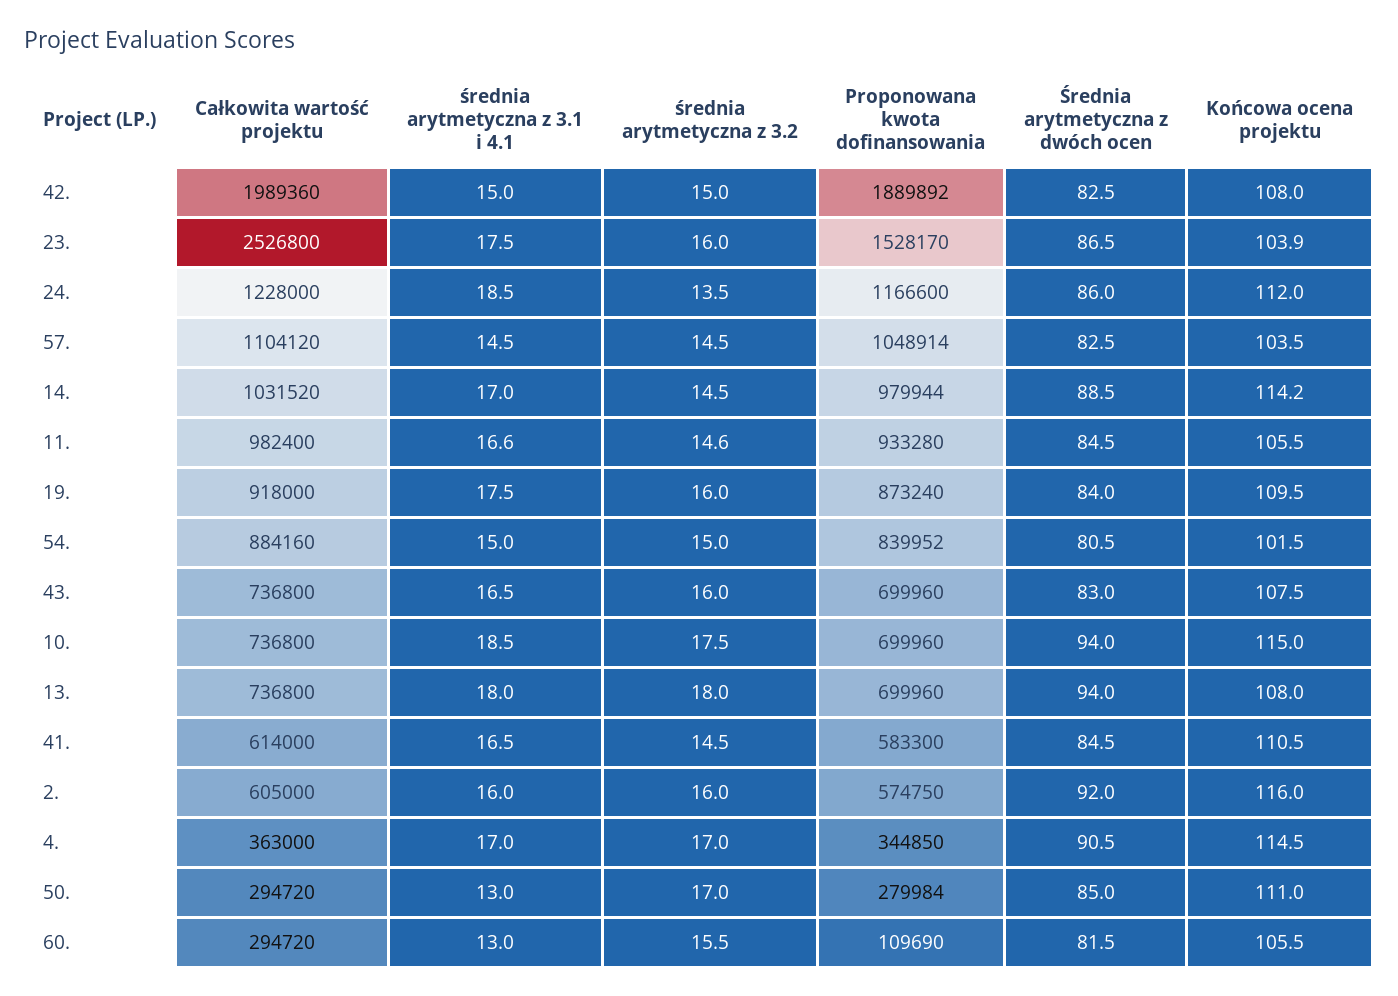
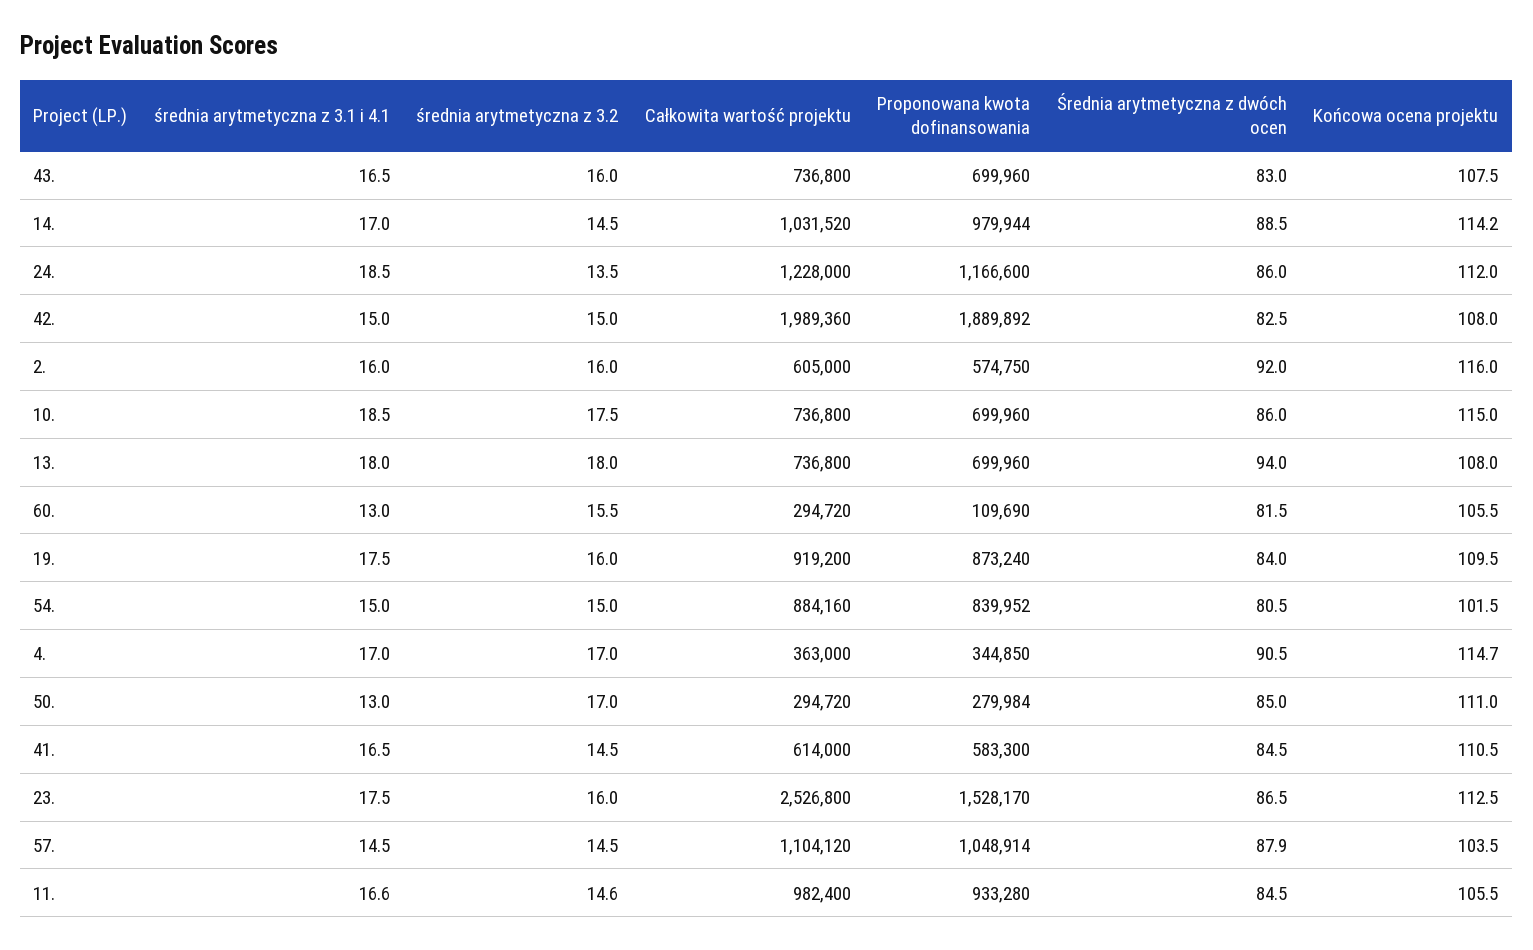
Końcowa ocena projektu, 23.: 103.9 -> 112.5
Średnia arytmetyczna z dwóch ocen, 57.: 82.5 -> 87.9
Całkowita wartość projektu, 19.: 918000 -> 919200
Średnia arytmetyczna z dwóch ocen, 10.: 94 -> 86
Końcowa ocena projektu, 4.: 114.5 -> 114.7

